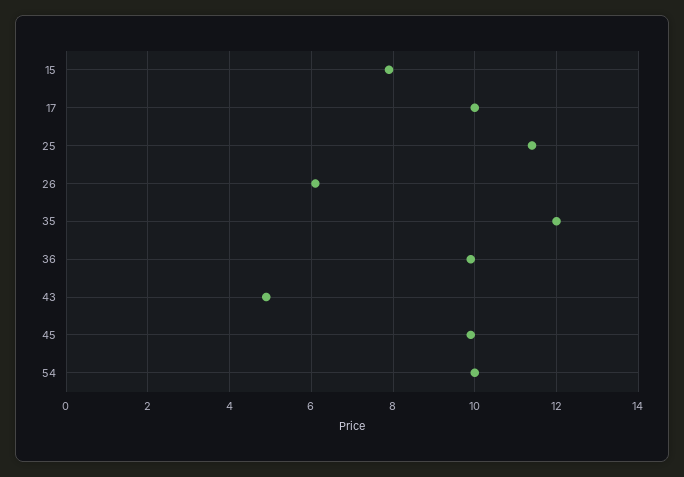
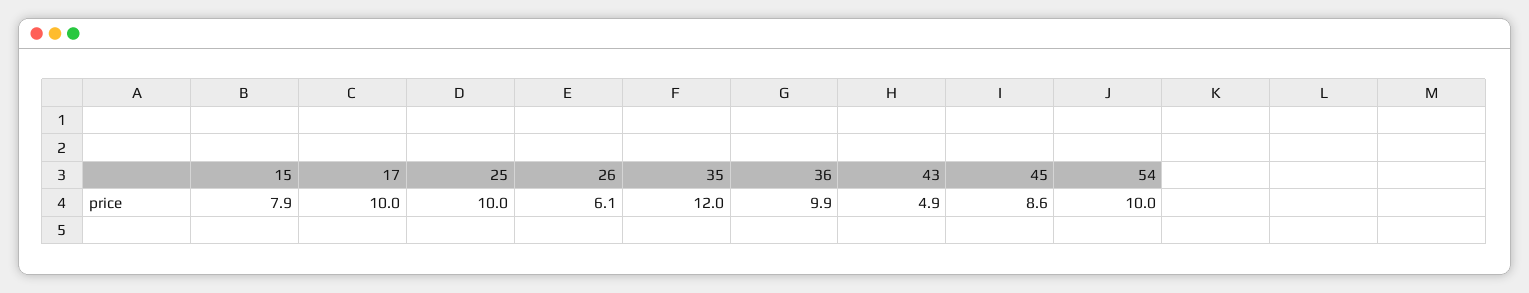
25: 11.5 -> 10
45: 10 -> 8.6

